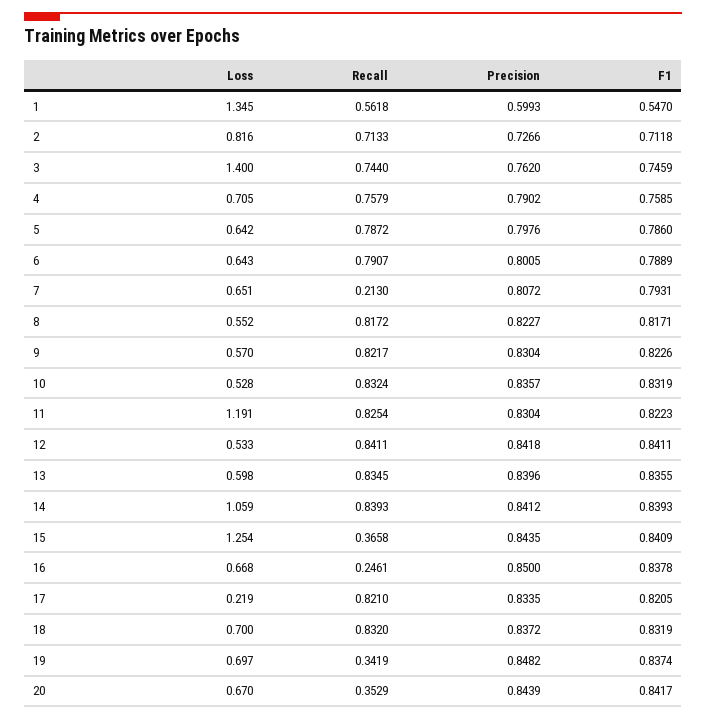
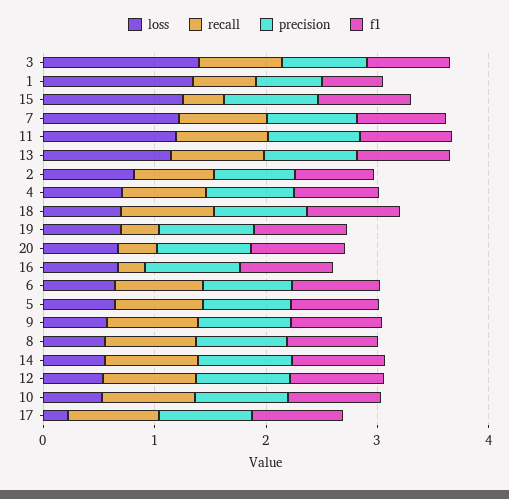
Loss, 7: 0.651 -> 1.2
Recall, 7: 0.213 -> 0.8
Loss, 13: 0.598 -> 1.2
Loss, 14: 1.059 -> 0.6

